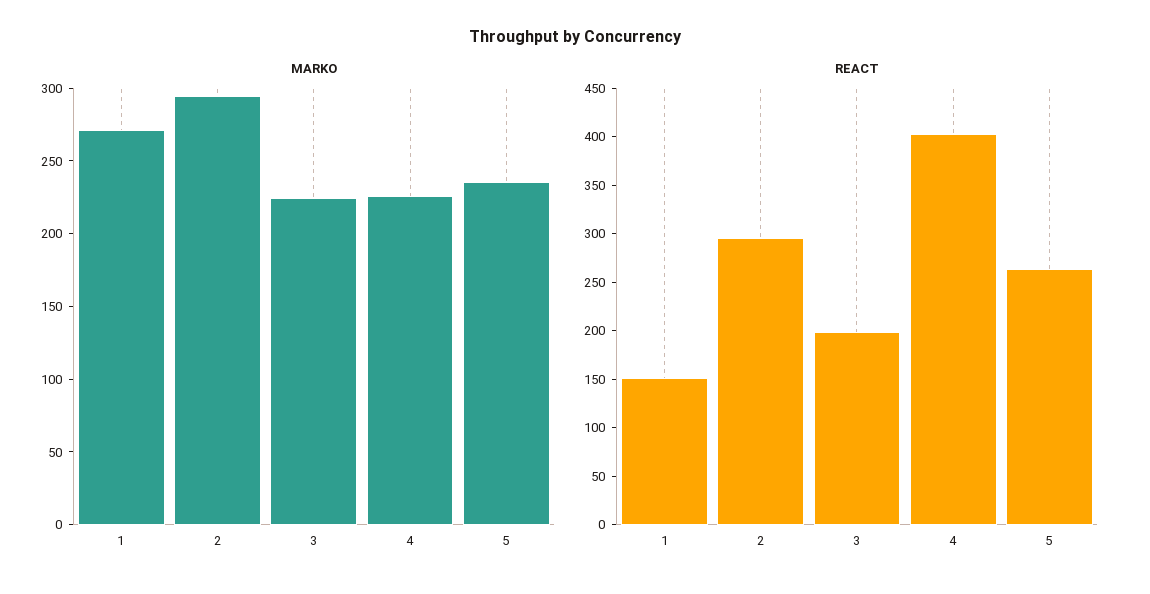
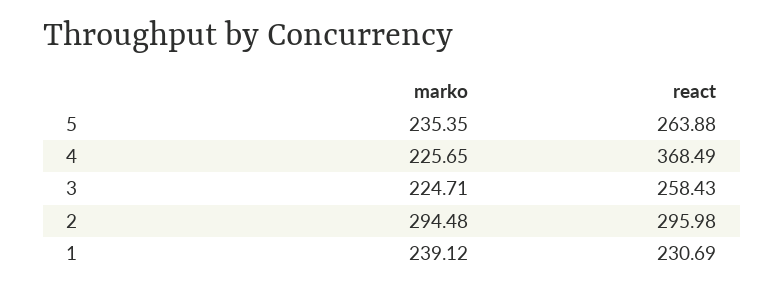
MARKO, 1: 270 -> 239.12
REACT, 1: 150 -> 230.69
REACT, 3: 200 -> 258.43
REACT, 4: 400 -> 368.49

